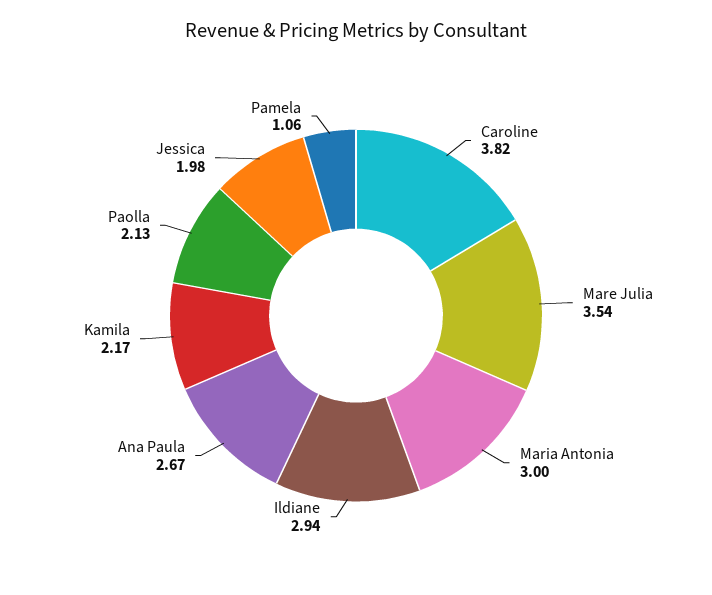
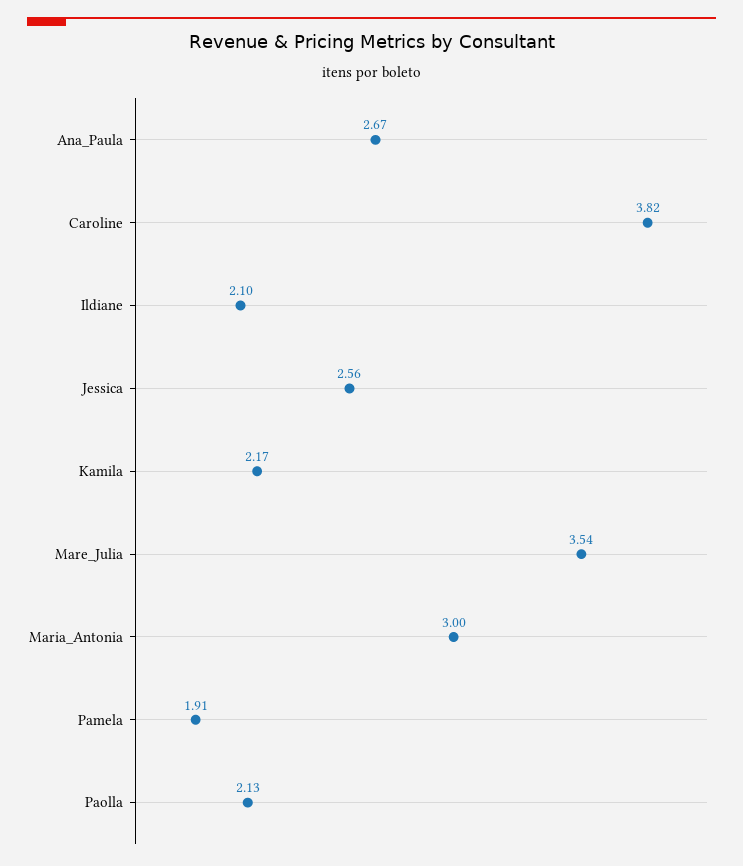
Ildiane: 2.94 -> 2.1
Jessica: 1.98 -> 2.56
Pamela: 1.06 -> 1.91

